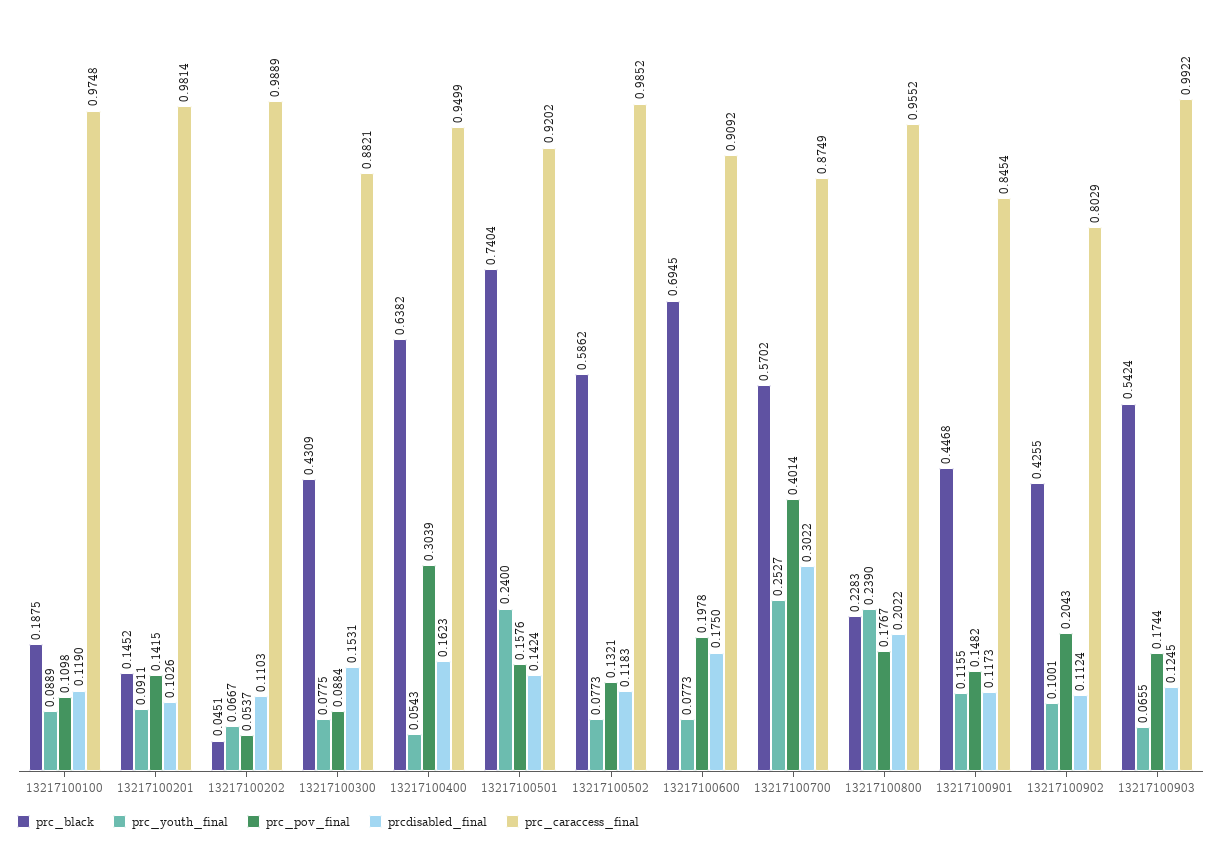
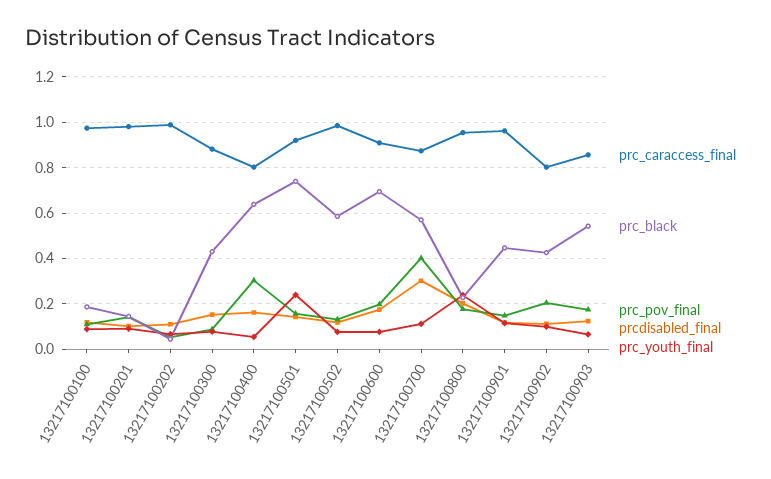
prc_caraccess_final, 13217100400: 0.9499 -> 0.8
prc_youth_final, 13217100700: 0.2527 -> 0.1
prc_caraccess_final, 13217100901: 0.8454 -> 0.95
prc_caraccess_final, 13217100903: 0.9922 -> 0.85

